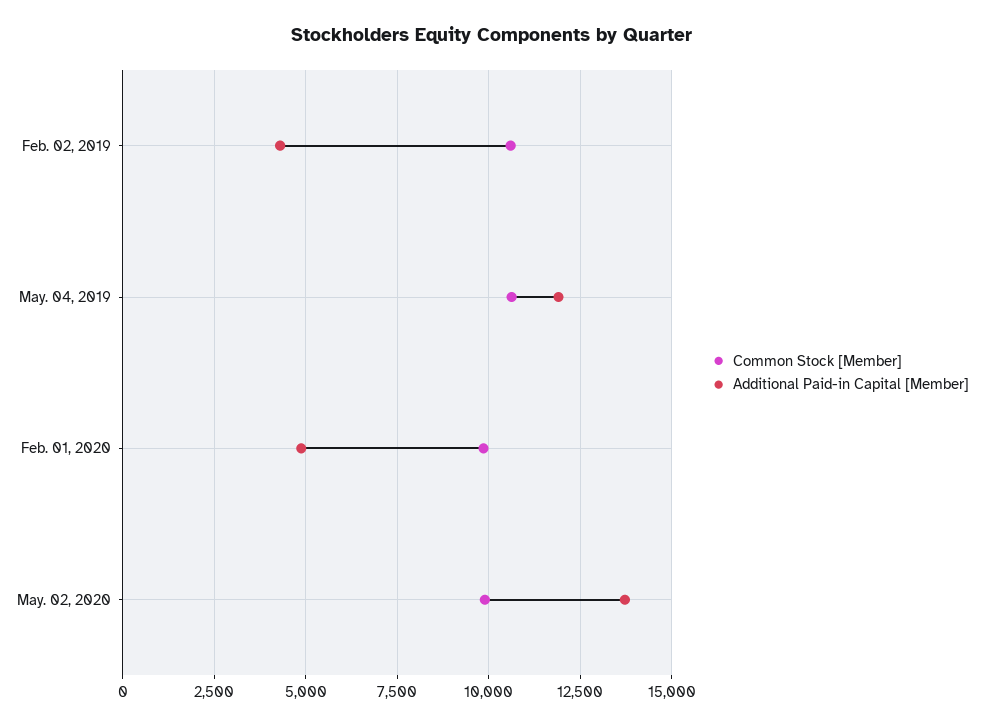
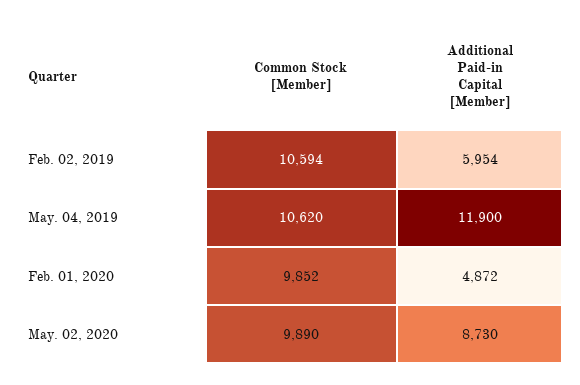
Additional Paid-in Capital [Member], Feb. 02, 2019: 4250 -> 5954
Additional Paid-in Capital [Member], May. 02, 2020: 13750 -> 8730

